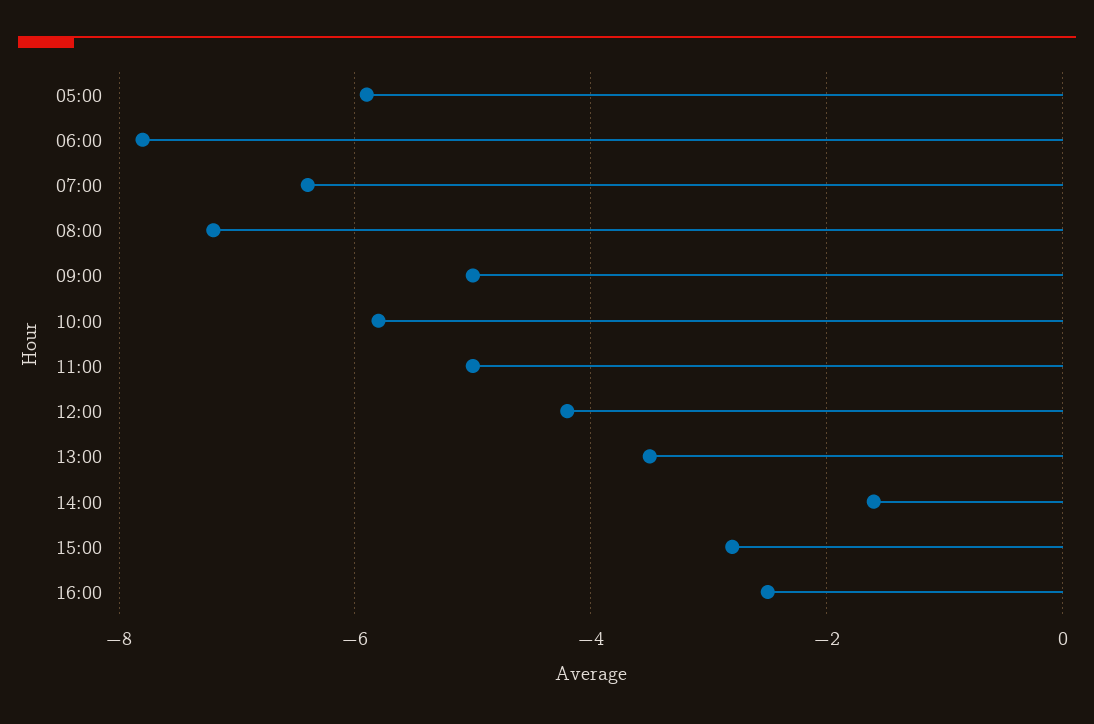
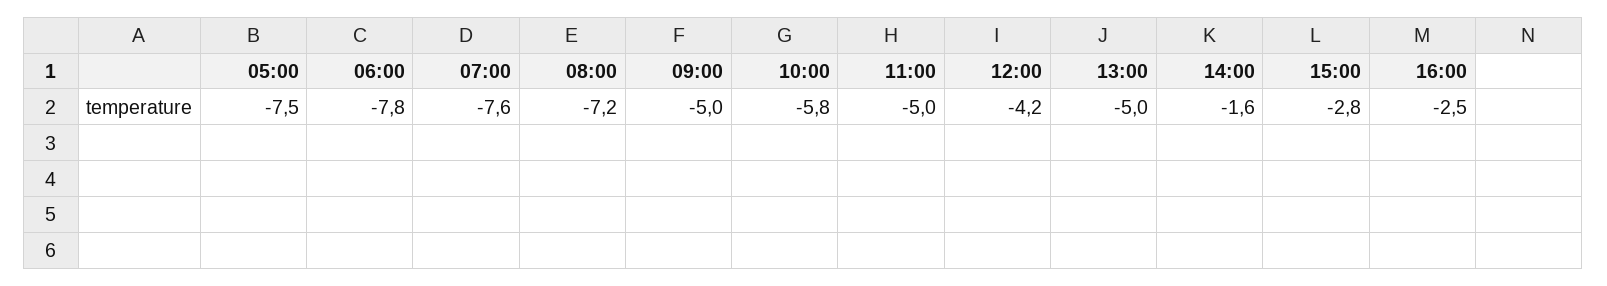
05:00: -6 -> -7.5
07:00: -6.5 -> -7.6
13:00: -3.5 -> -5

